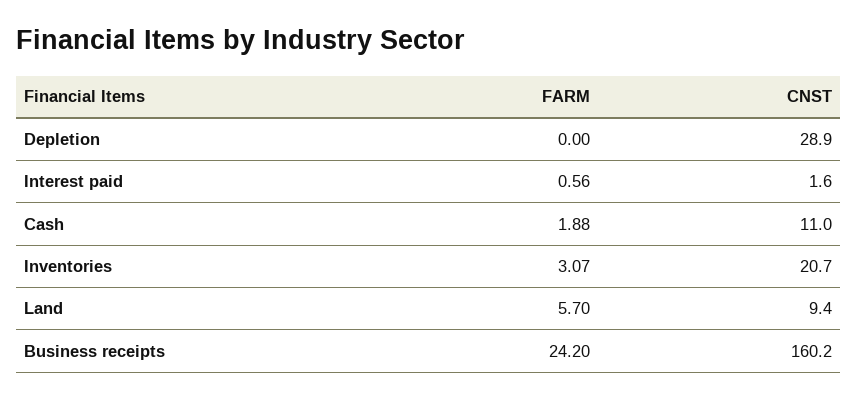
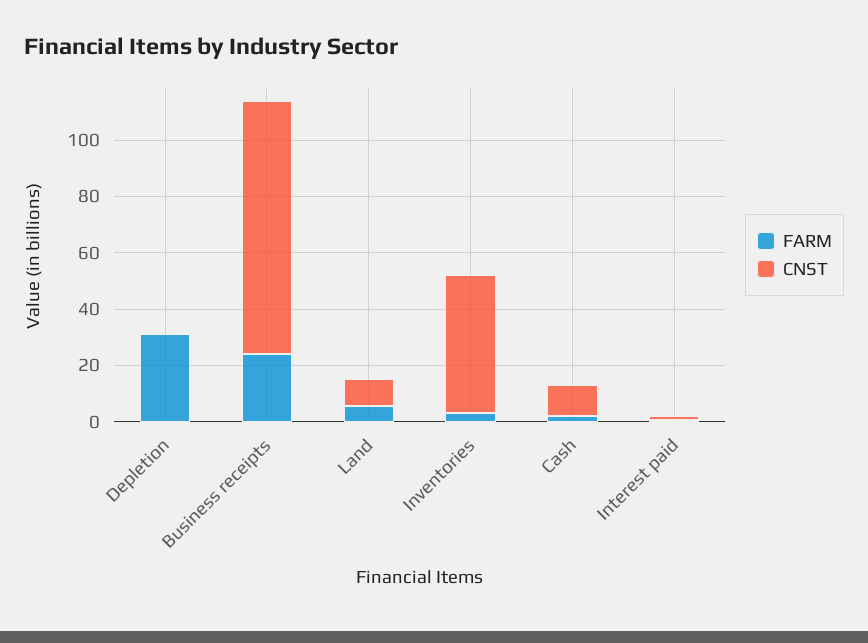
FARM, Depletion: 0 -> 30
CNST, Depletion: 28.9 -> 0
CNST, Inventories: 20.7 -> 50
CNST, Business receipts: 160.2 -> 90

